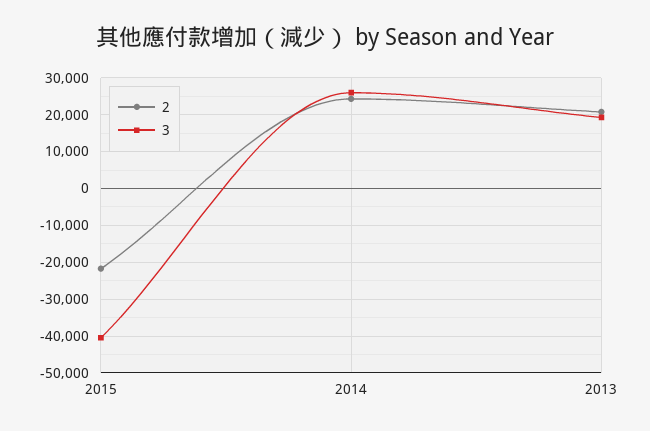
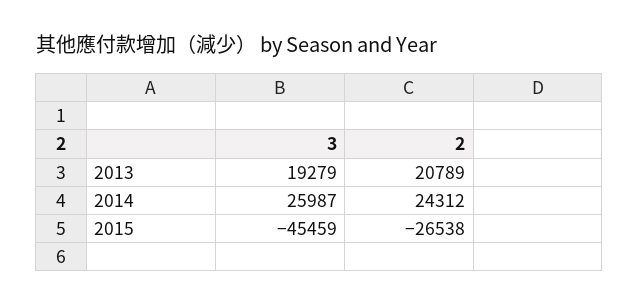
2, 2015: -22000 -> -26538
3, 2015: -40000 -> -45459

